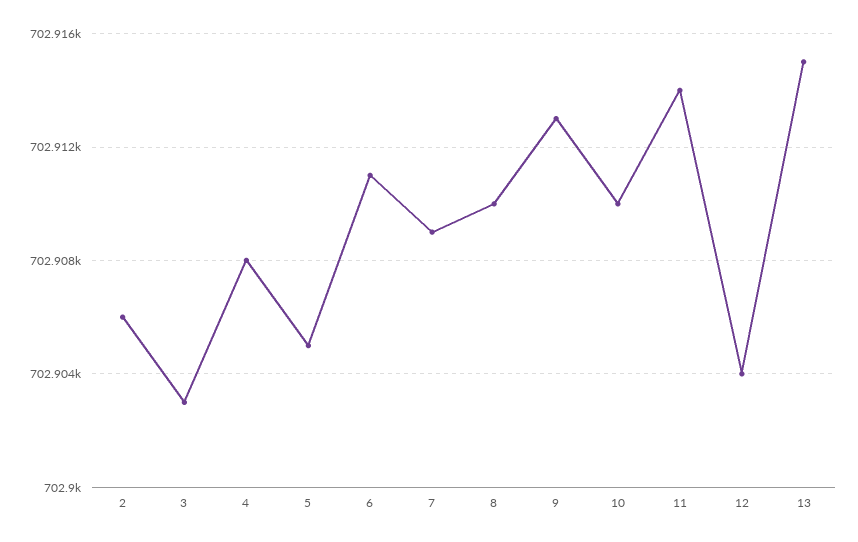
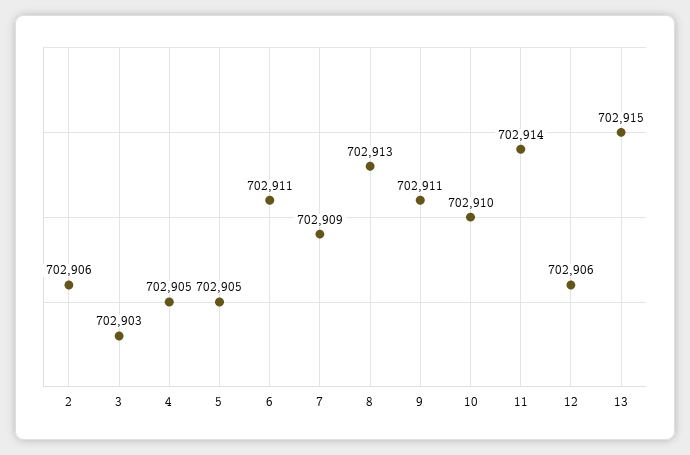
4: 702908 -> 702905
8: 702910 -> 702913
9: 702913 -> 702911
12: 702904 -> 702906

